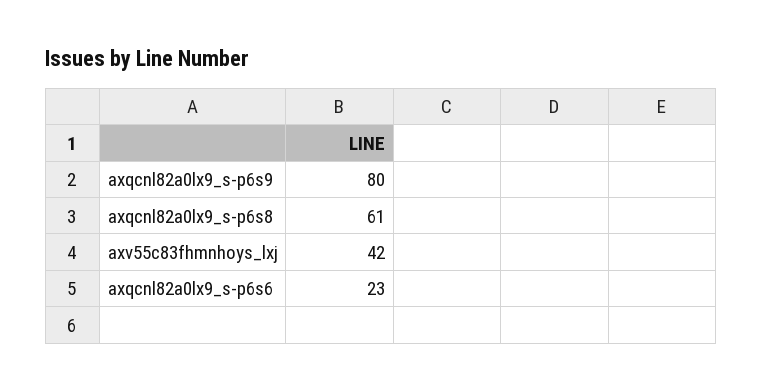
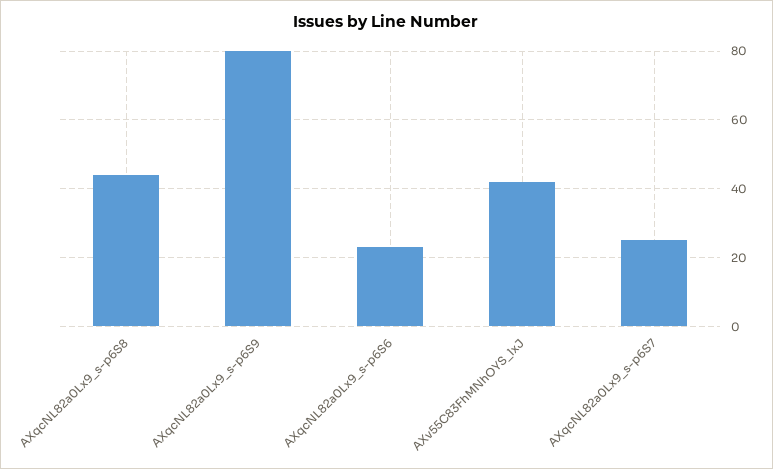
axqcnl82a0lx9_s-p6s8: 61 -> 45
AXqcNL82a0Lx9_s-p6S7: none -> 25

